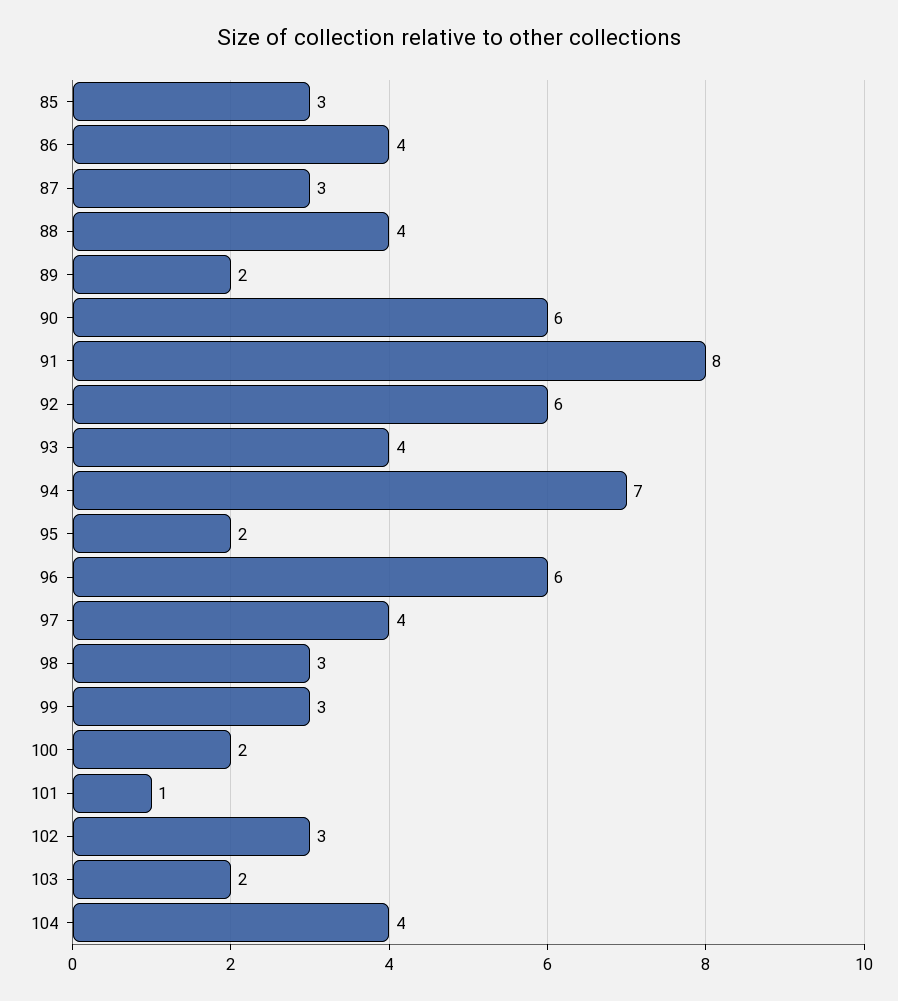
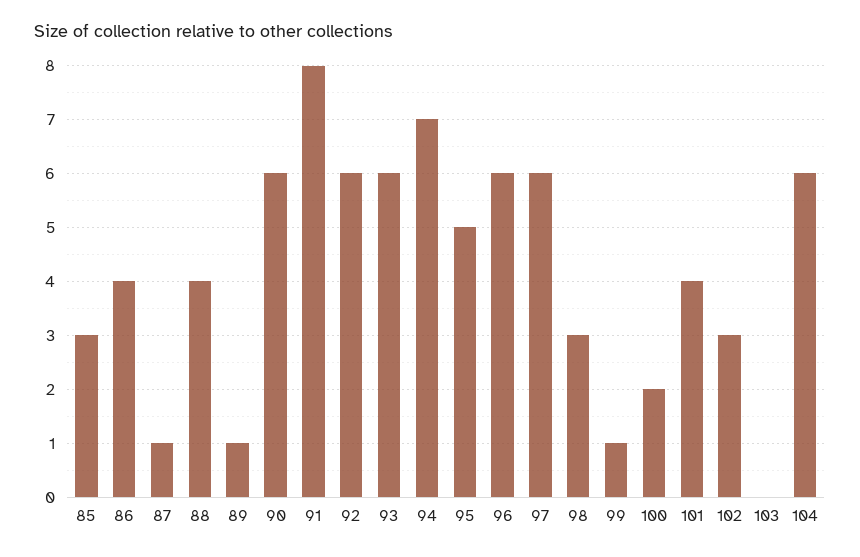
87: 3 -> 1
89: 2 -> 1
93: 4 -> 6
95: 2 -> 5
97: 4 -> 6
99: 3 -> 1
101: 1 -> 4
103: 2 -> 0
104: 4 -> 6

